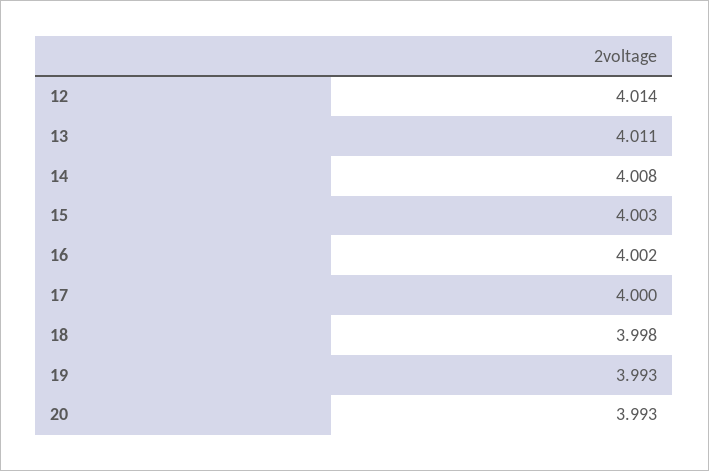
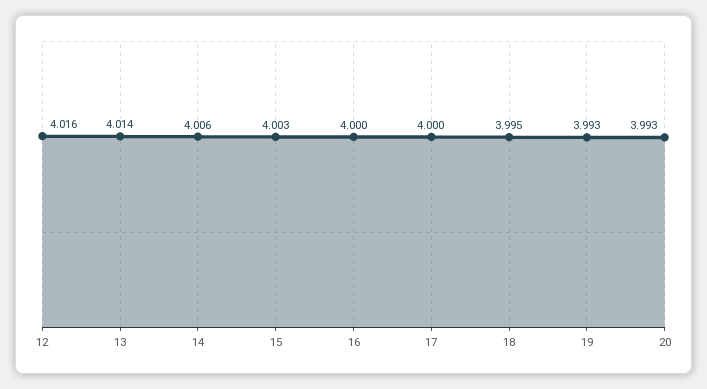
12: 4.014 -> 4.016
13: 4.011 -> 4.014
14: 4.008 -> 4.006
16: 4.002 -> 4
18: 3.998 -> 3.995

